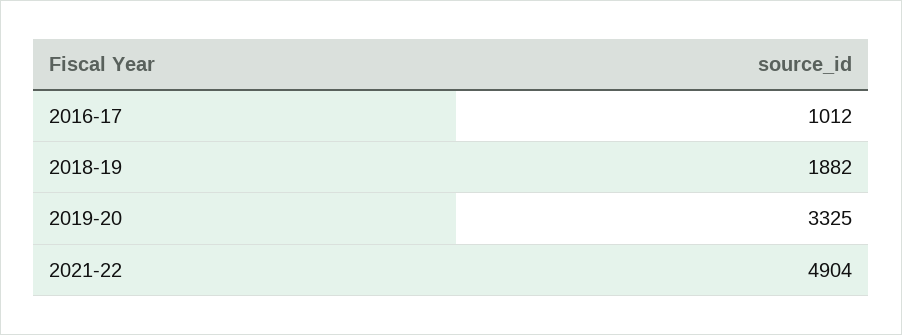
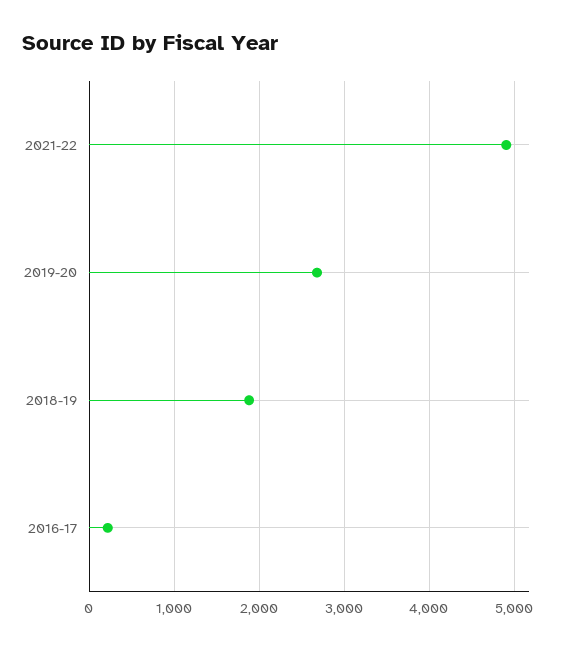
2016-17: 1012 -> 200
2019-20: 3325 -> 2700

